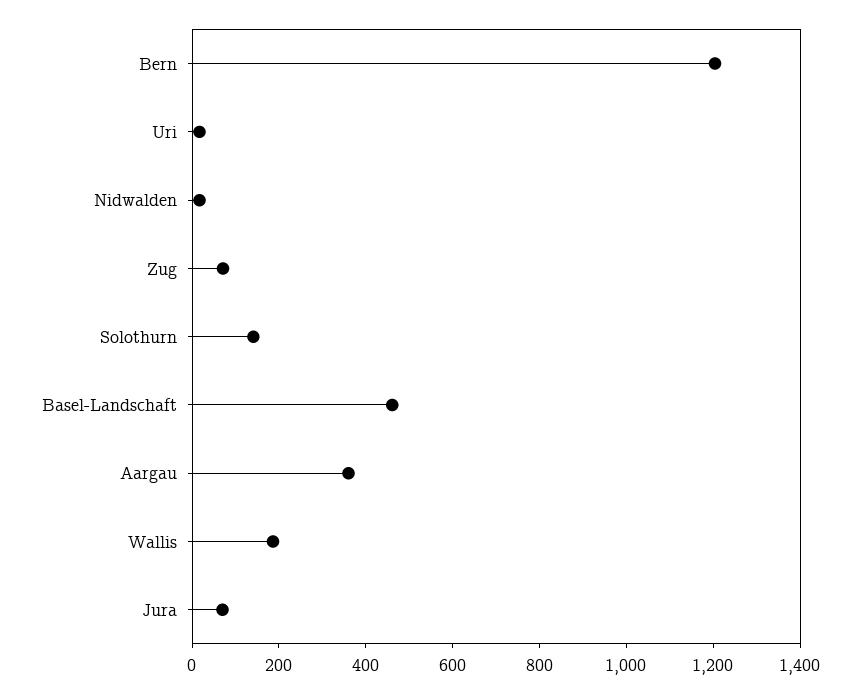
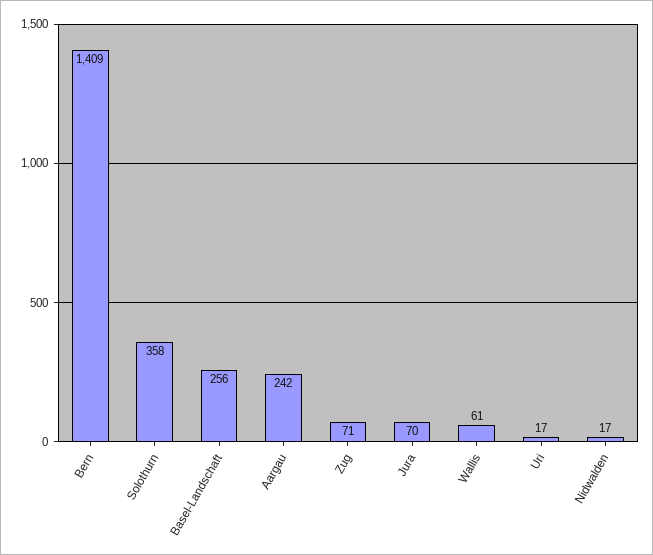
Bern: 1200 -> 1409
Solothurn: 150 -> 358
Basel-Landschaft: 450 -> 256
Aargau: 350 -> 242
Wallis: 200 -> 61

